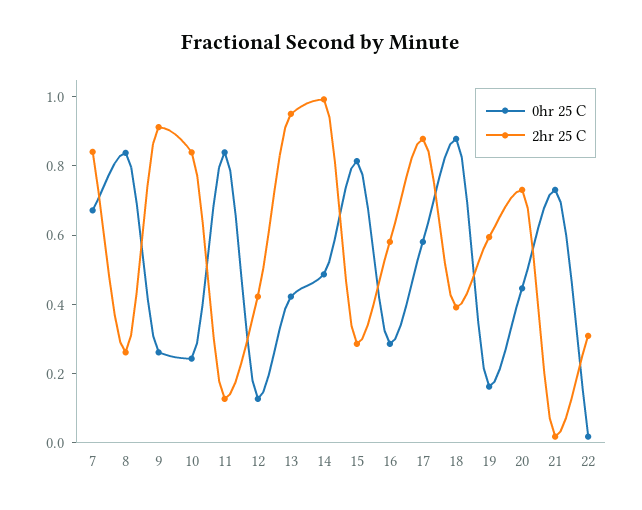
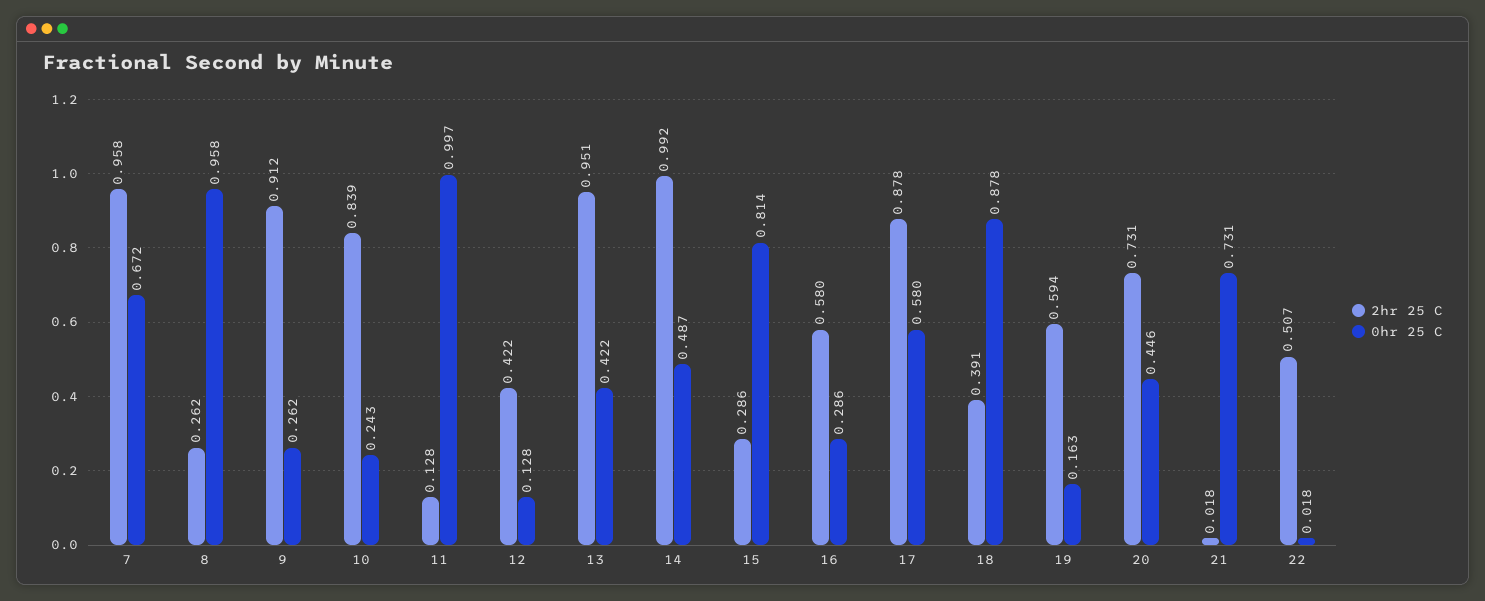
2hr 25 C, 7: 0.85 -> 0.958
0hr 25 C, 8: 0.85 -> 0.958
0hr 25 C, 11: 0.85 -> 0.997
2hr 25 C, 22: 0.3 -> 0.507

